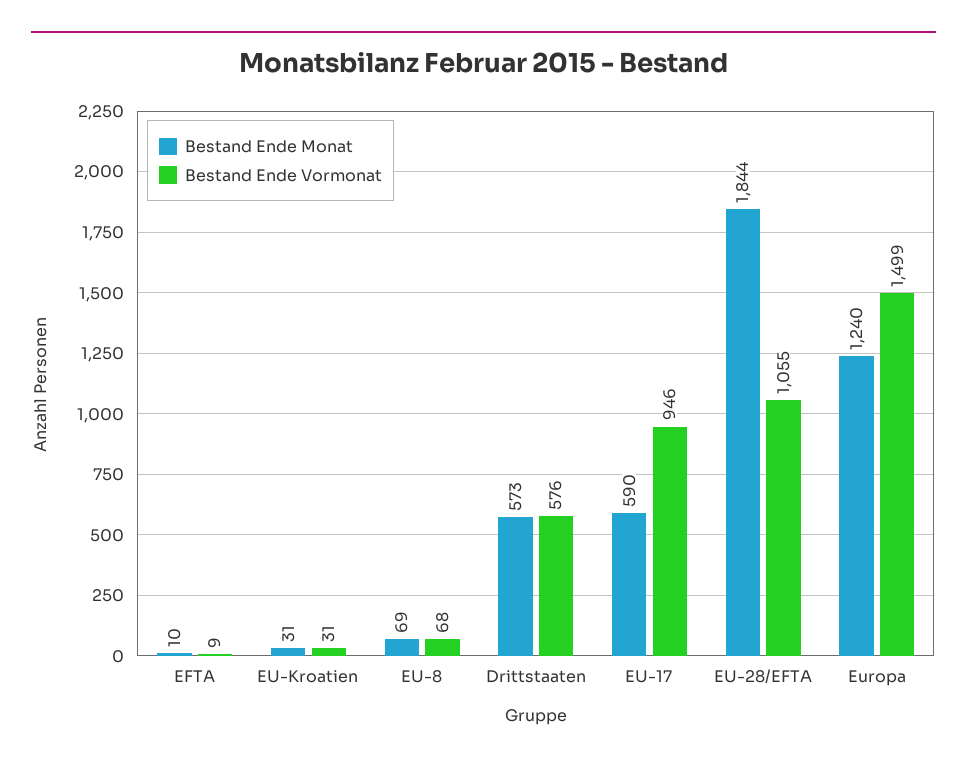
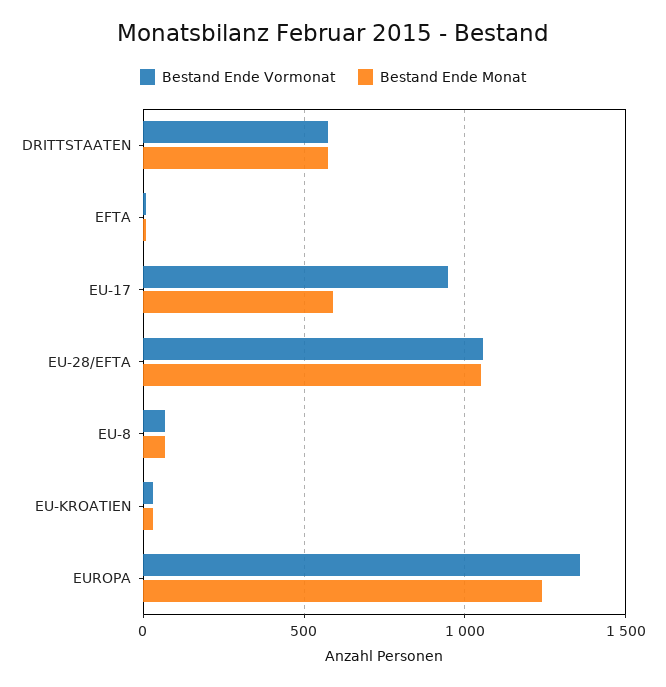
Bestand Ende Monat, EU-28/EFTA: 1844 -> 1050
Bestand Ende Vormonat, Europa: 1499 -> 1350

